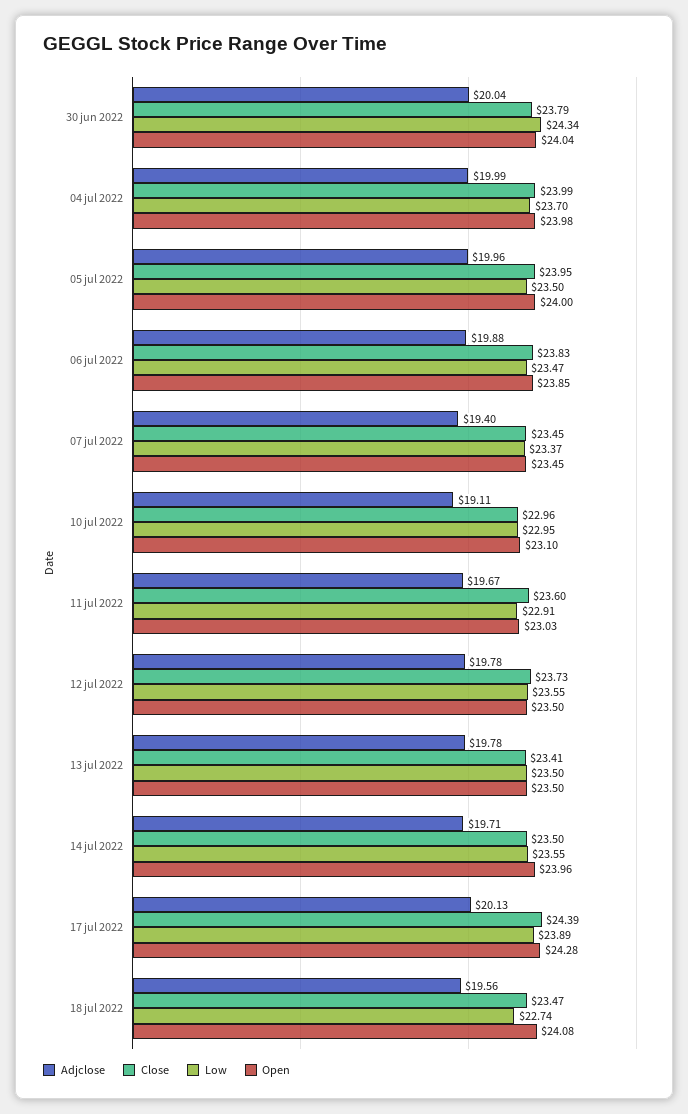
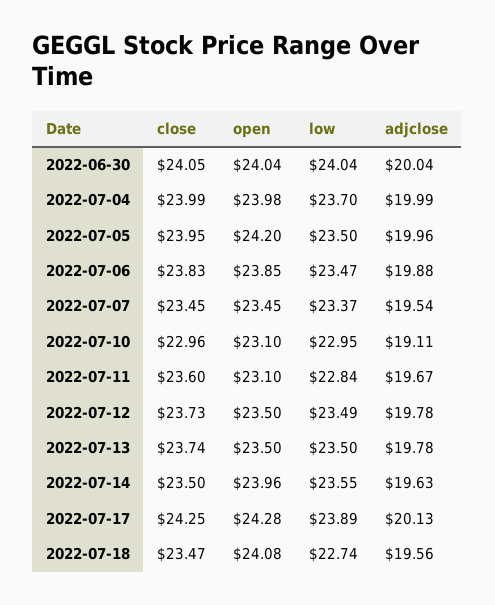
Close, 30 jun 2022: 23.79 -> 24.05
Low, 30 jun 2022: 24.34 -> 24.04
Open, 05 jul 2022: 24 -> 24.2
Adjclose, 07 jul 2022: 19.4 -> 19.54
Low, 11 jul 2022: 22.91 -> 22.84
Open, 11 jul 2022: 23.03 -> 23.1
Low, 12 jul 2022: 23.55 -> 23.49
Close, 13 jul 2022: 23.41 -> 23.74
Adjclose, 14 jul 2022: 19.71 -> 19.63
Close, 17 jul 2022: 24.39 -> 24.25

